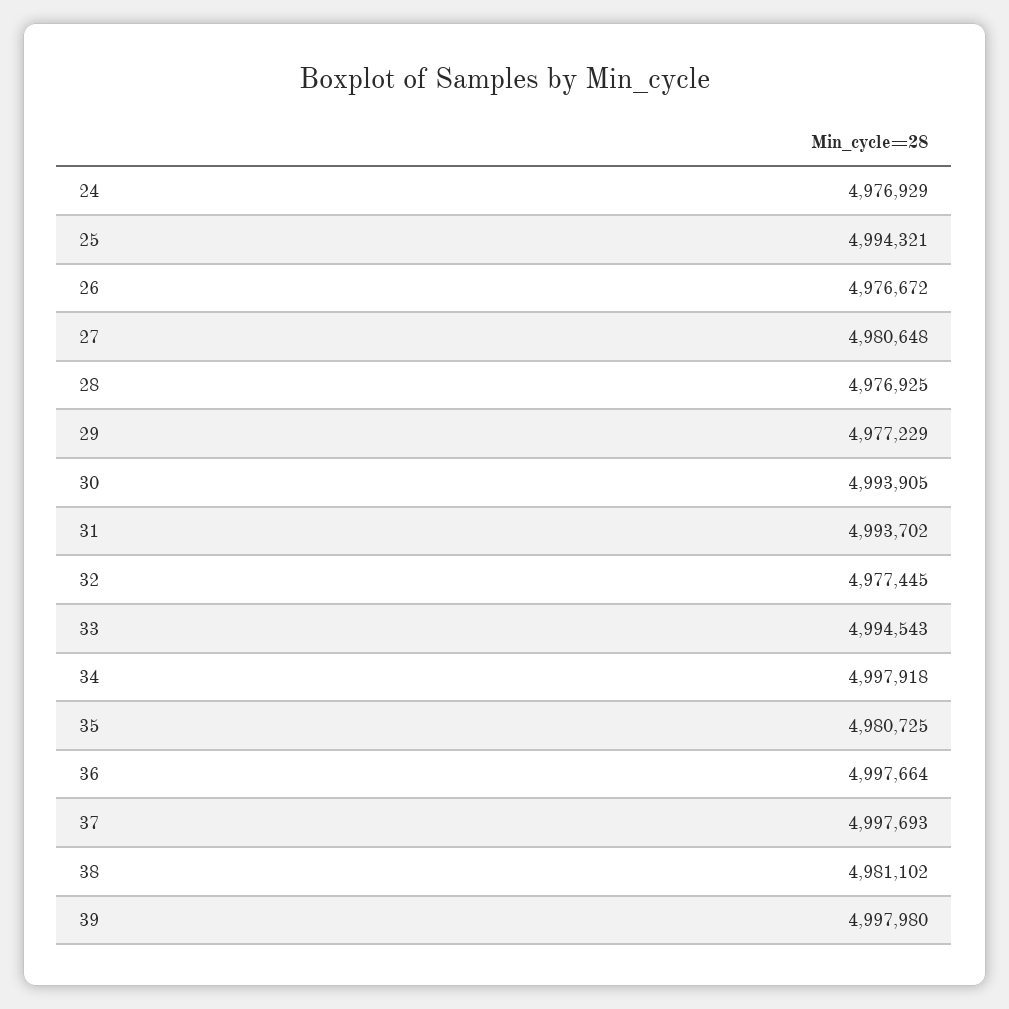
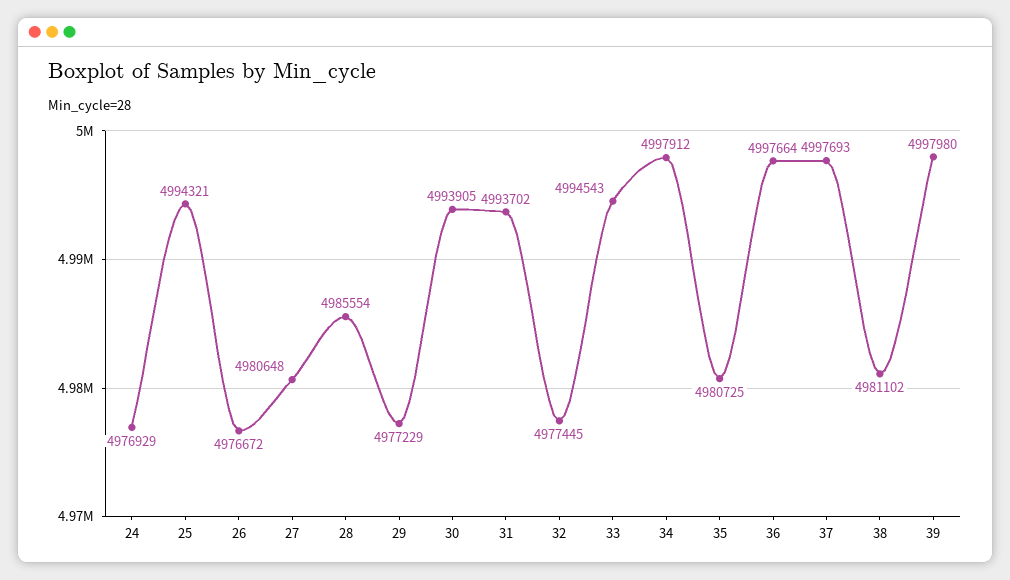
28: 4976925 -> 4985554
34: 4997918 -> 4997912

